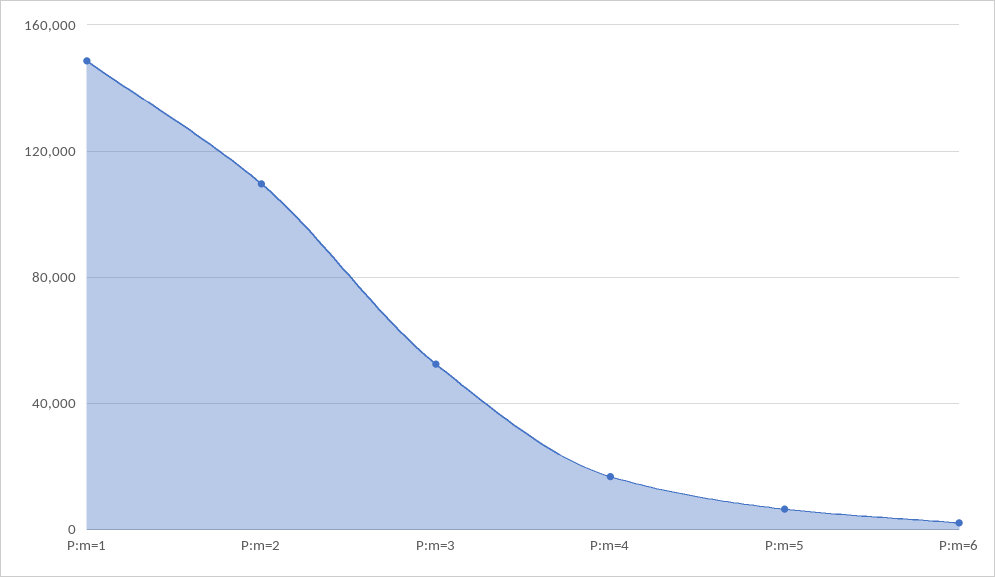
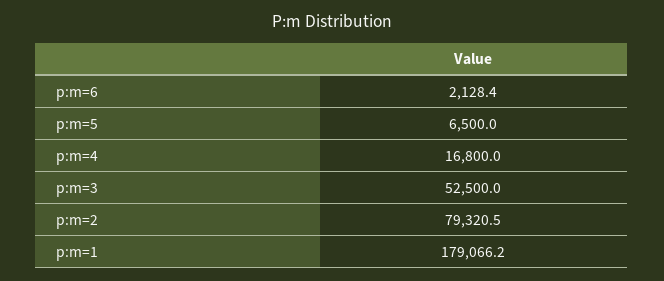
P:m=1: 150000 -> 179066.2
P:m=2: 110000 -> 79320.5

